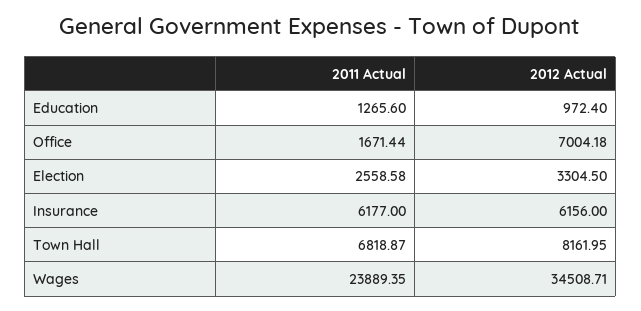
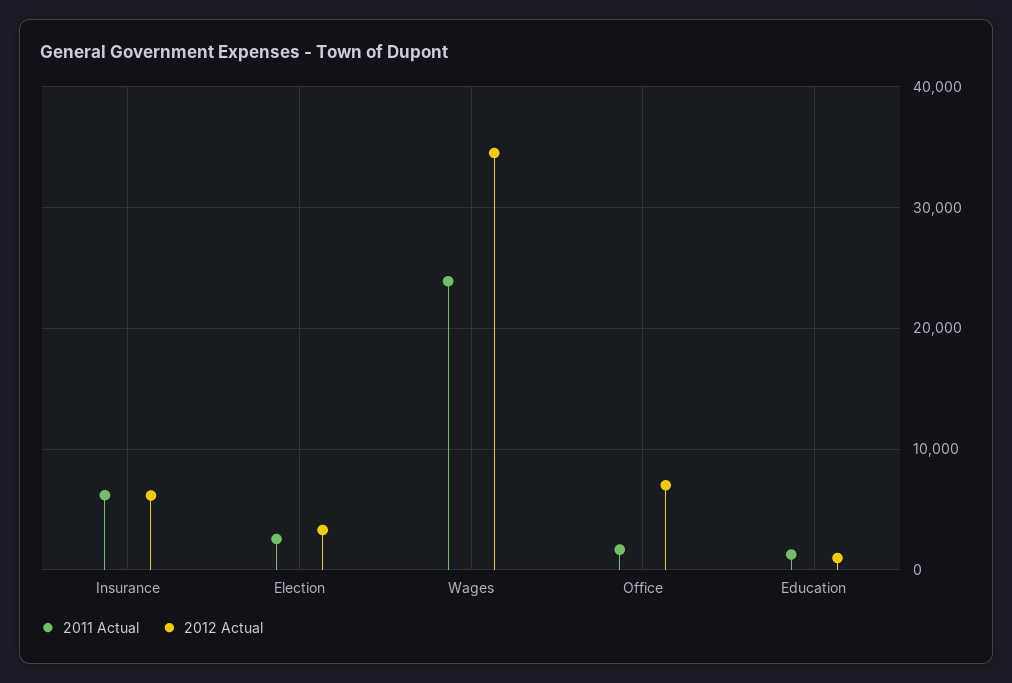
2011 Actual, Town Hall: 6818.87 -> none
2012 Actual, Town Hall: 8161.95 -> none

